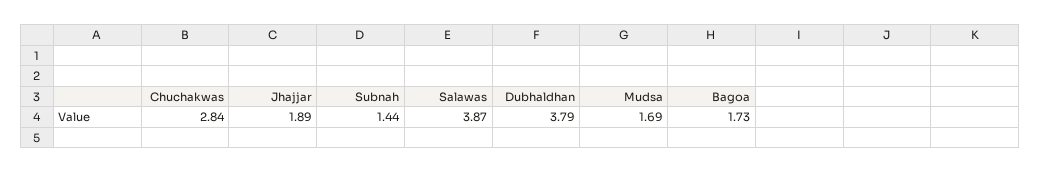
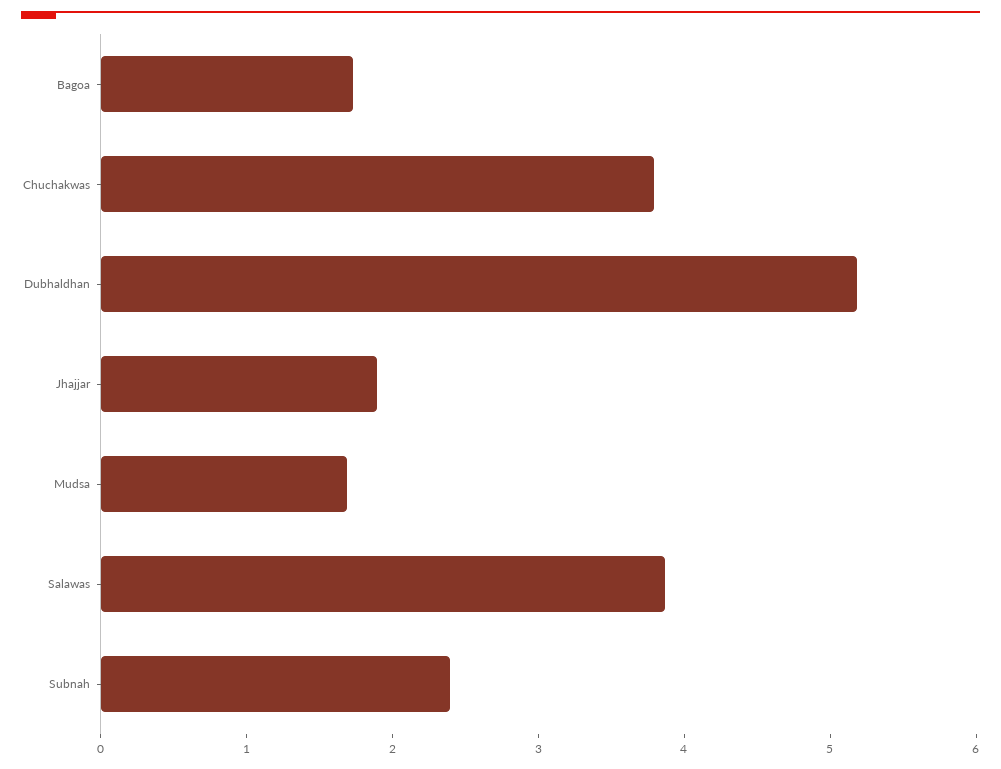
Chuchakwas: 2.84 -> 3.8
Subnah: 1.44 -> 2.4
Dubhaldhan: 3.79 -> 5.2

